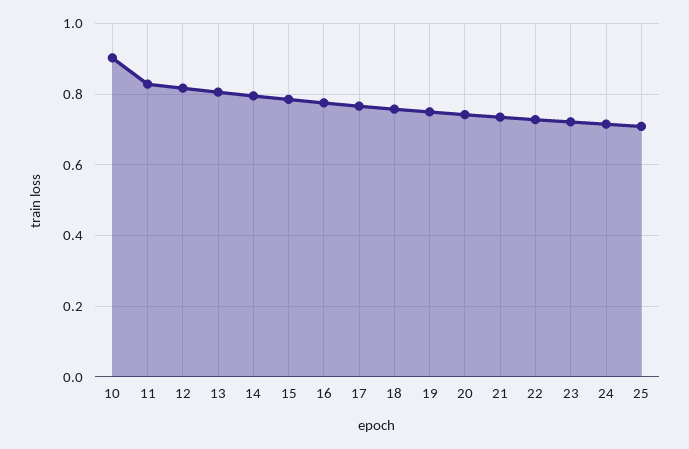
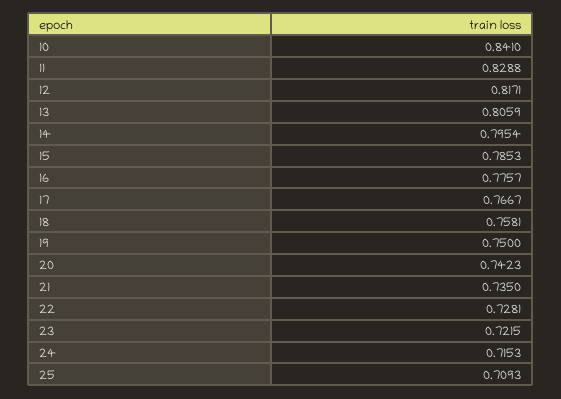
10: 0.9 -> 0.841

